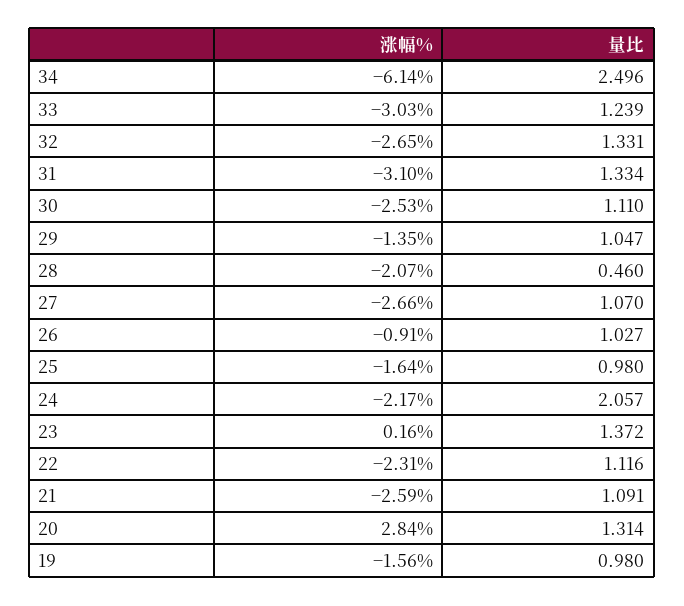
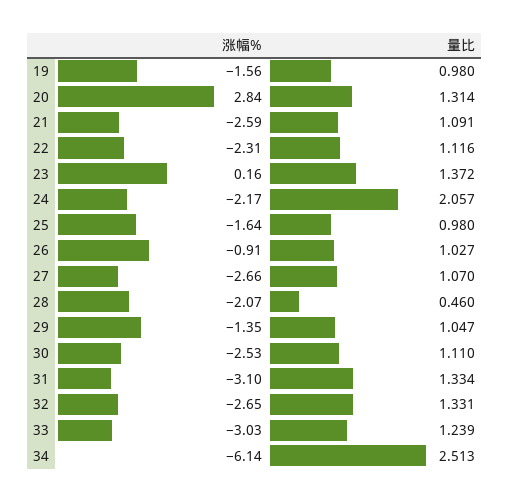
量比, 34: 2.496 -> 2.513

